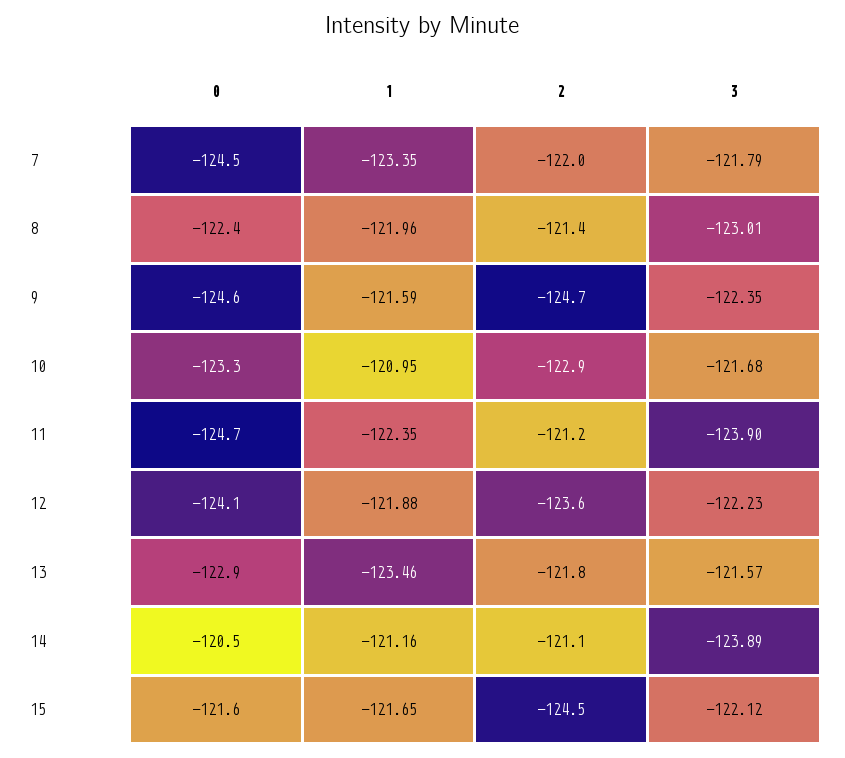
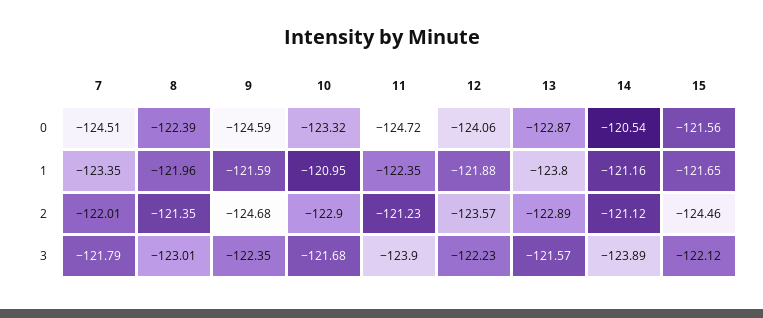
1, 13: -123.46 -> -123.8
2, 13: -121.8 -> -122.89

